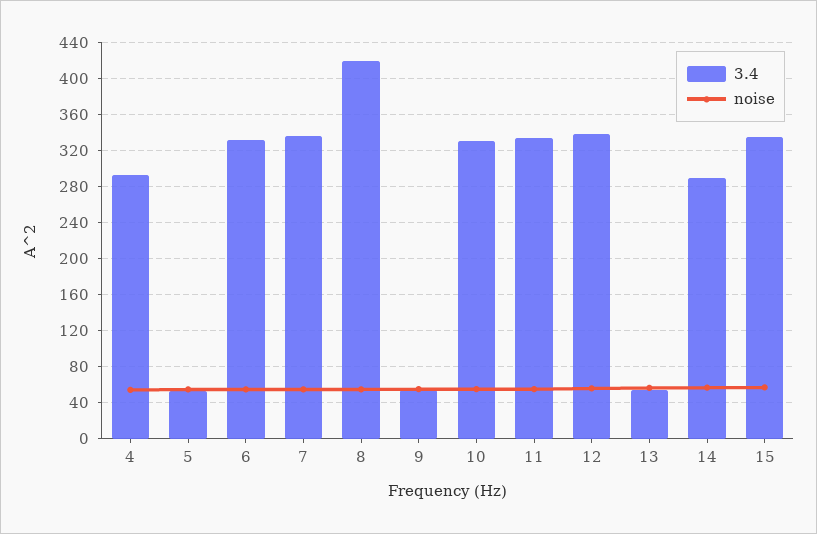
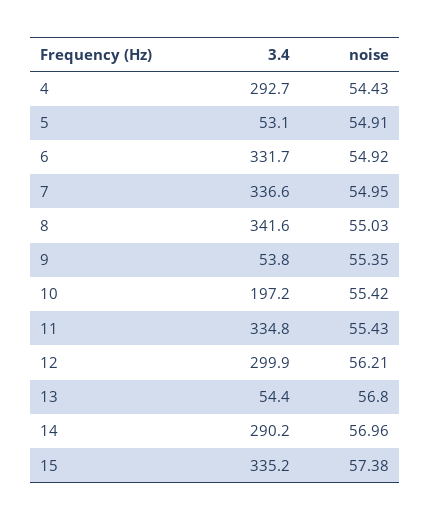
3.4, 8: 420 -> 341.6
3.4, 10: 330 -> 197.2
3.4, 12: 340 -> 299.9

